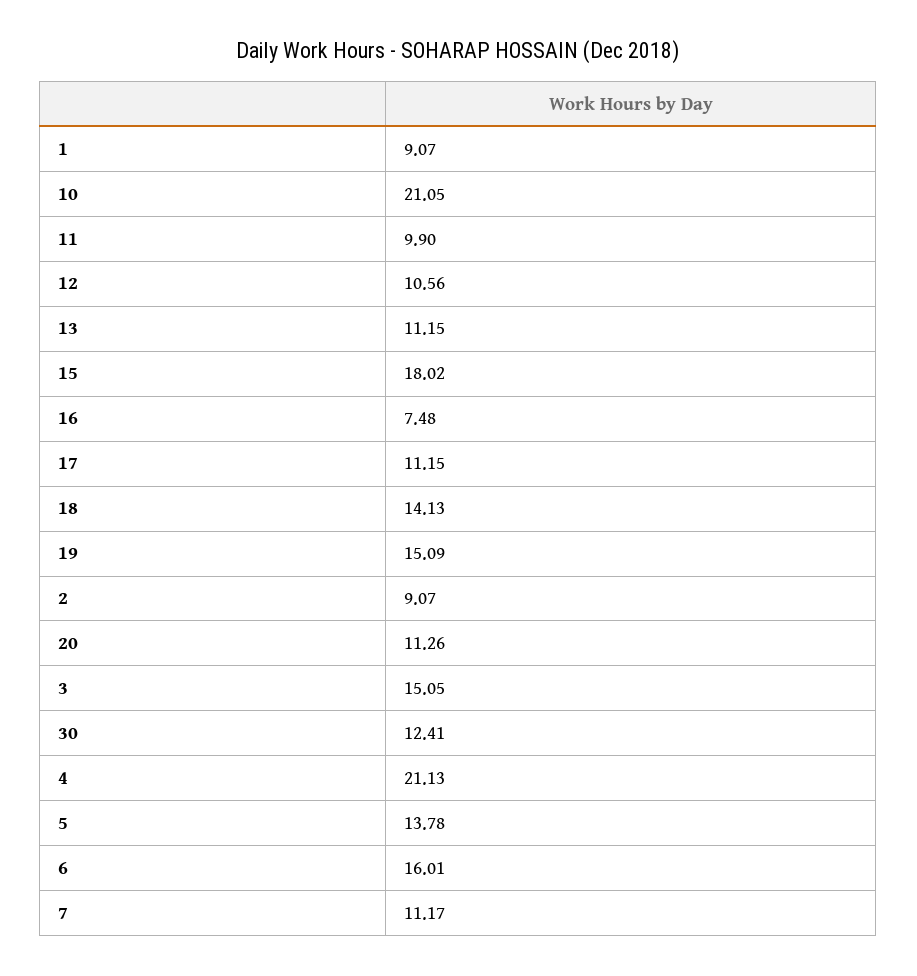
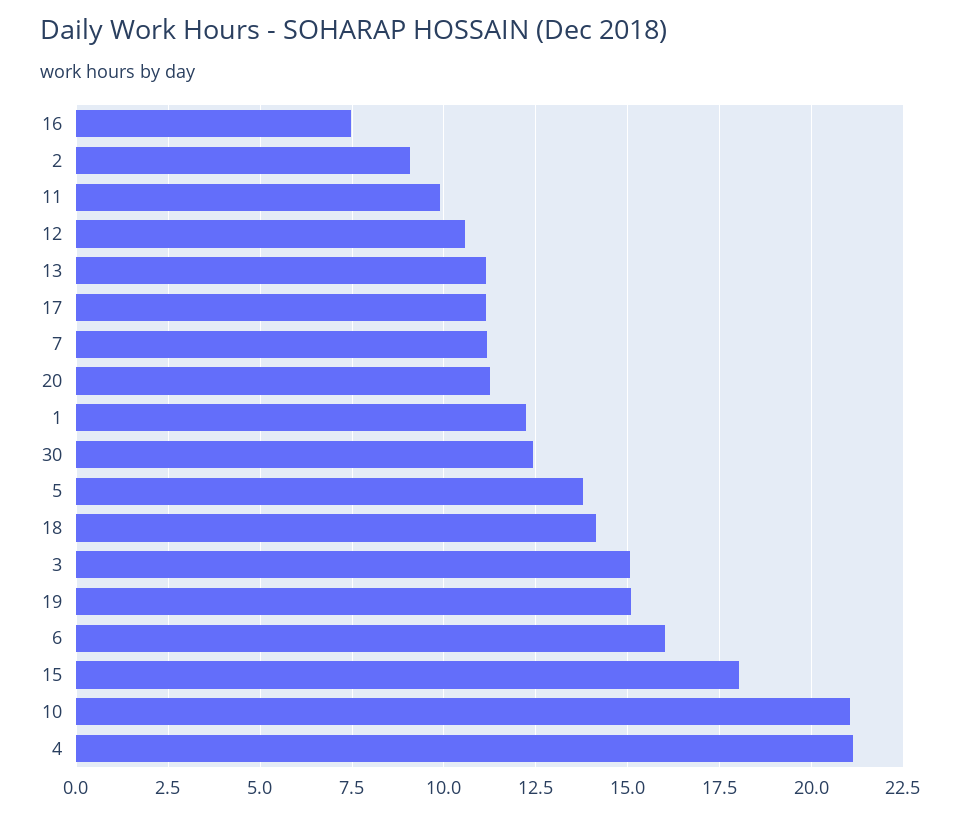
1: 9.07 -> 12.25

